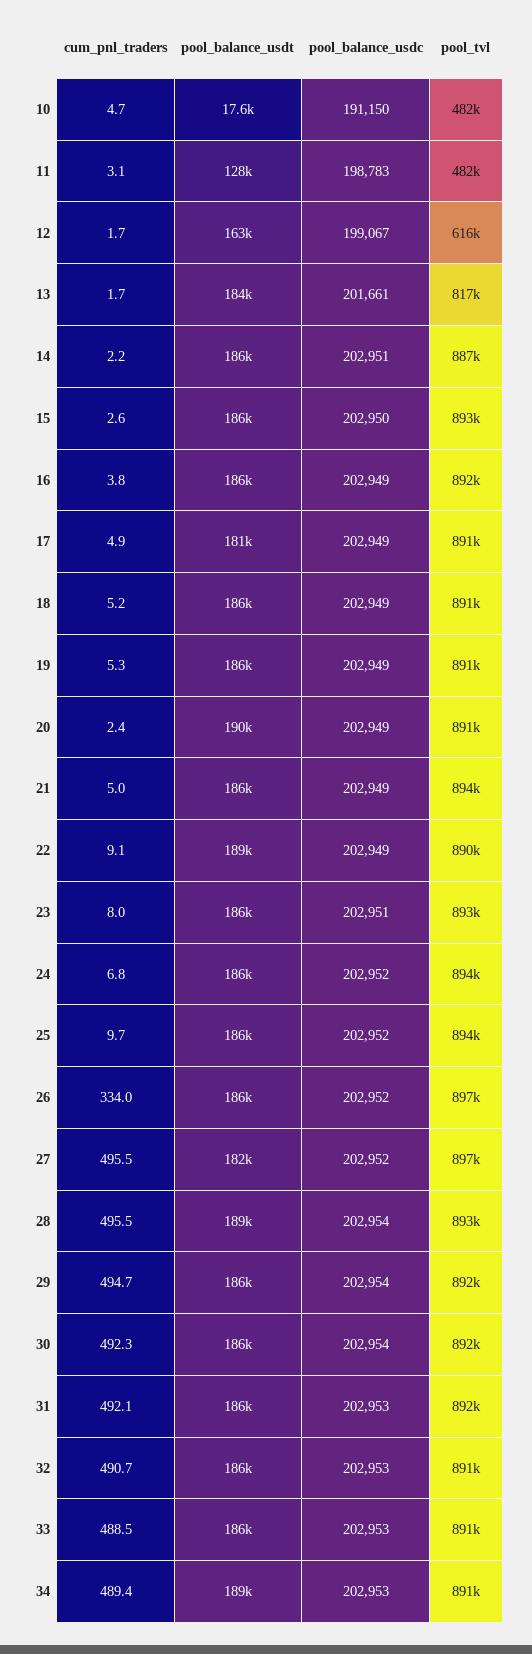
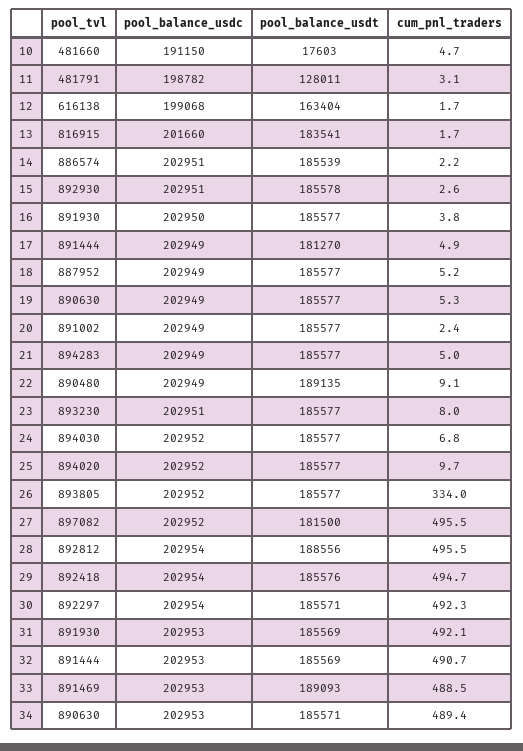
pool_balance_usdc, 11: 198783 -> 198782
pool_balance_usdc, 12: 199067 -> 199068
pool_balance_usdc, 13: 201661 -> 201660
pool_balance_usdc, 15: 202950 -> 202951
pool_balance_usdc, 16: 202949 -> 202950
pool_tvl, 18: 891000 -> 887952
pool_balance_usdt, 20: 190000 -> 185577
pool_tvl, 26: 897000 -> 893805
pool_balance_usdt, 33: 186000 -> 189093
pool_balance_usdt, 34: 189000 -> 185571

